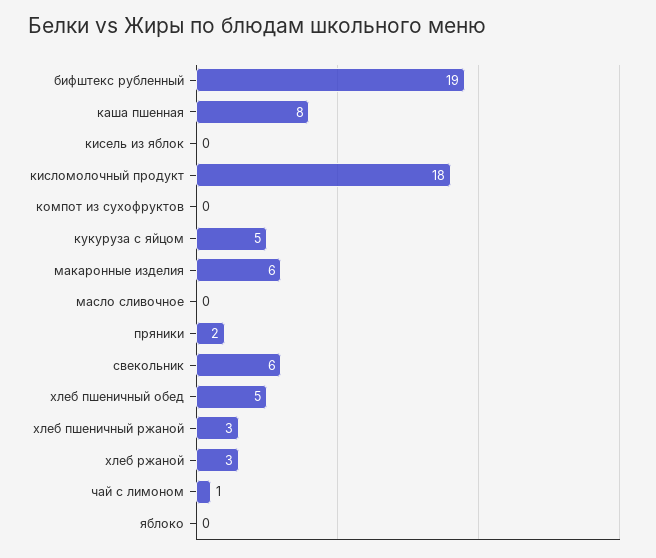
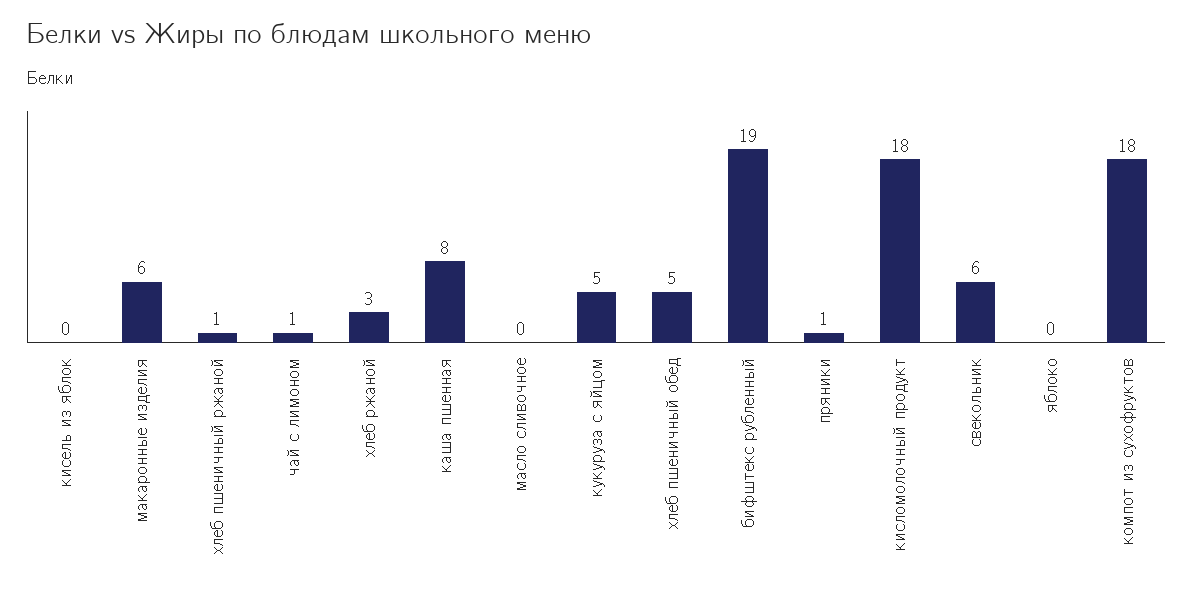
компот из сухофруктов: 0 -> 18
пряники: 2 -> 1
хлеб пшеничный ржаной: 3 -> 1

